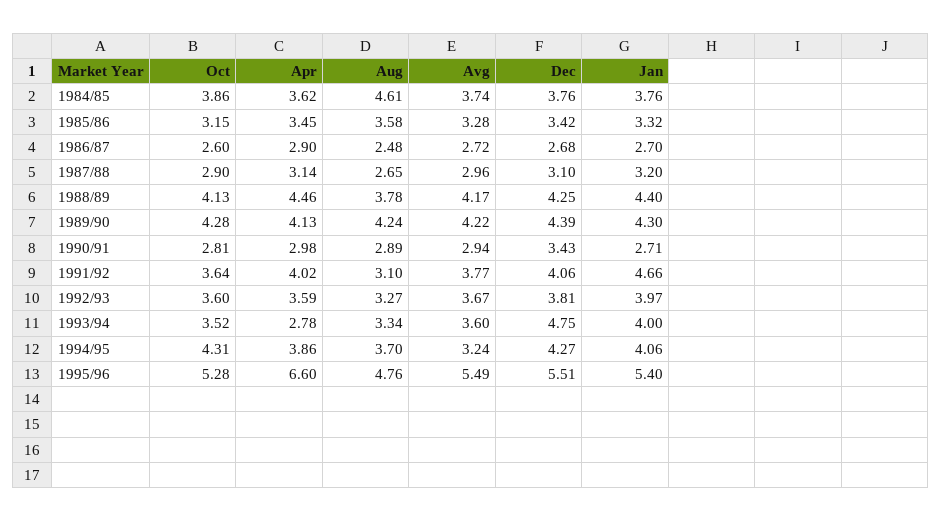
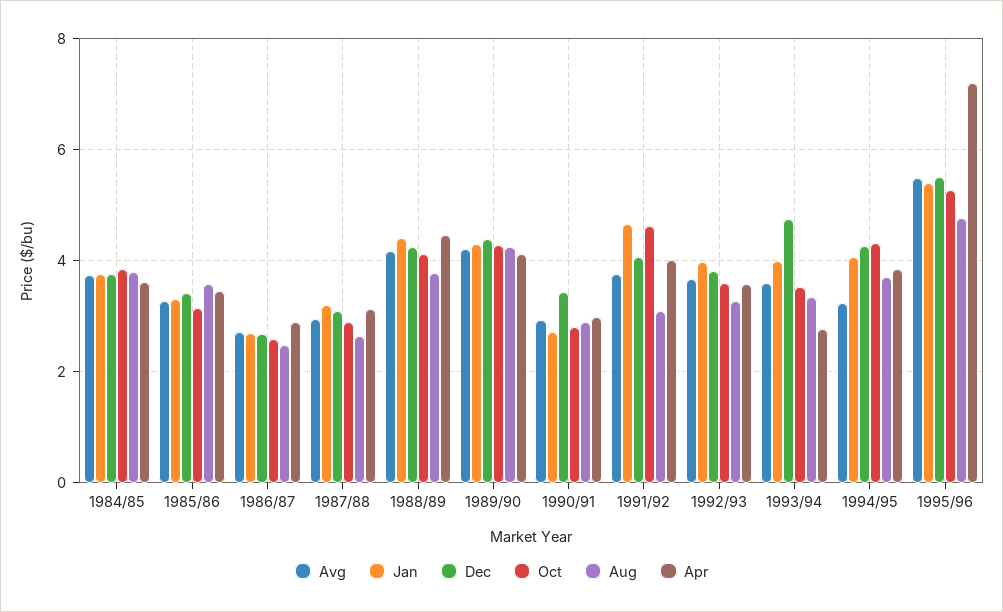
Aug, 1984/85: 4.61 -> 3.8
Oct, 1991/92: 3.64 -> 4.6
Apr, 1995/96: 6.6 -> 7.2

